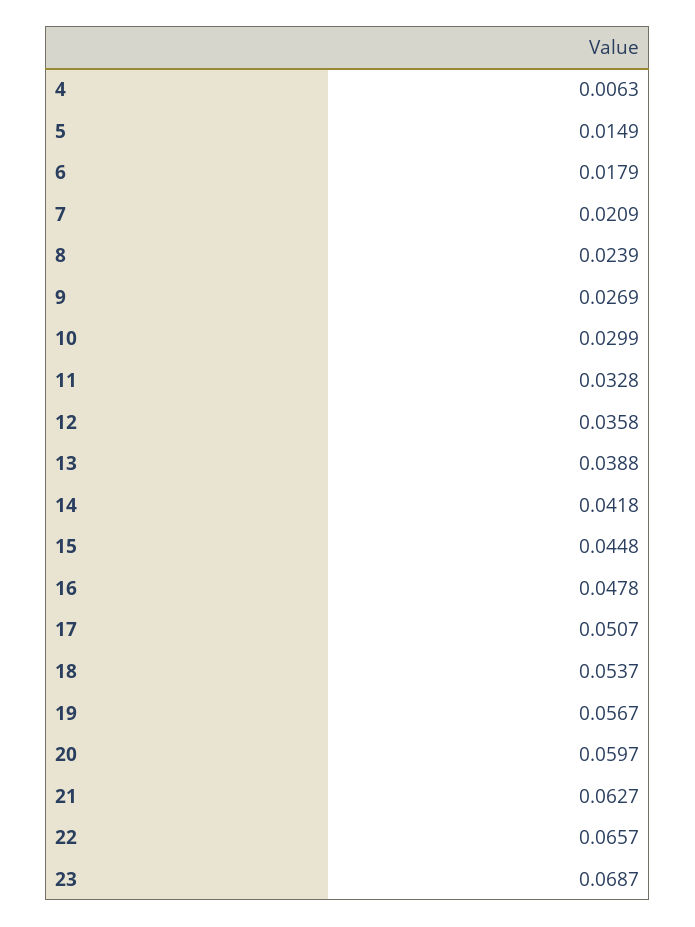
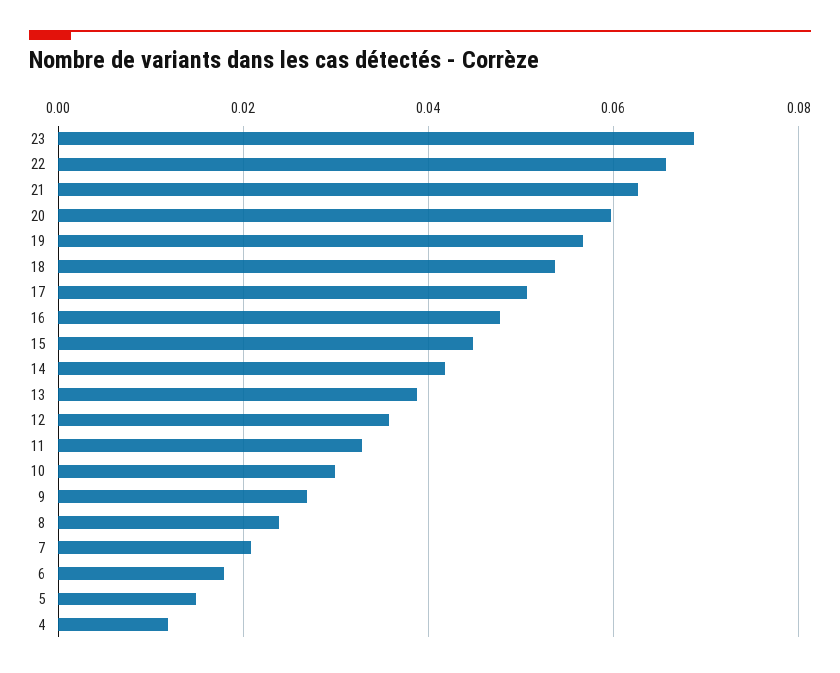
4: 0.0063 -> 0.012

